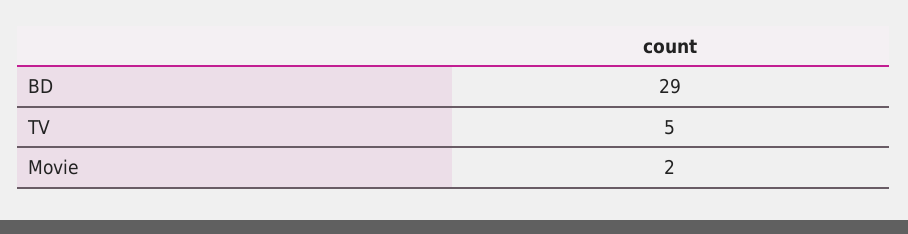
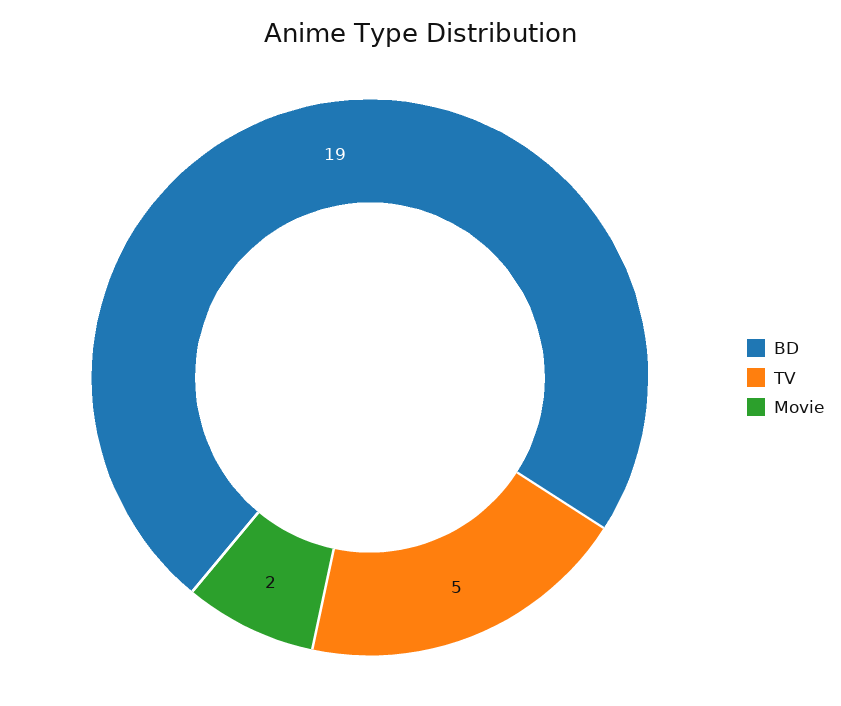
BD: 29 -> 19

